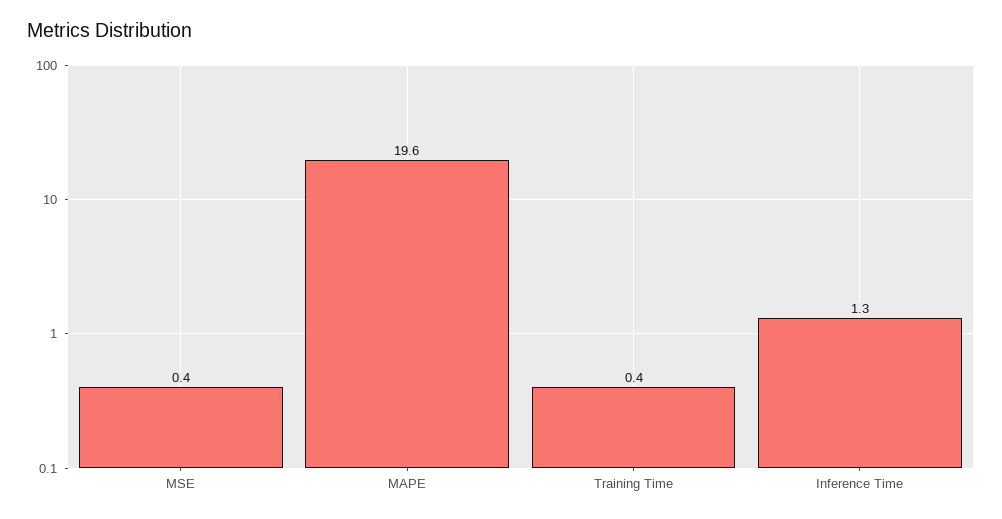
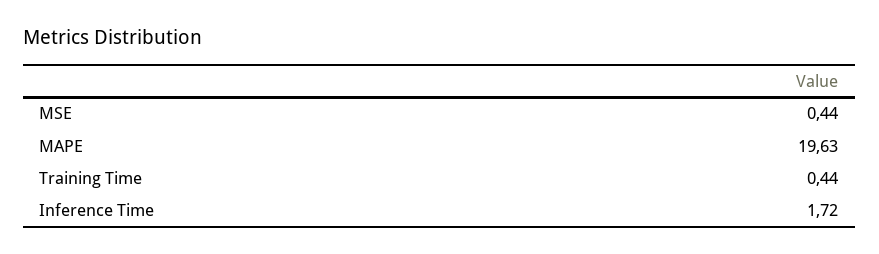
Inference Time: 1.3 -> 1.72

